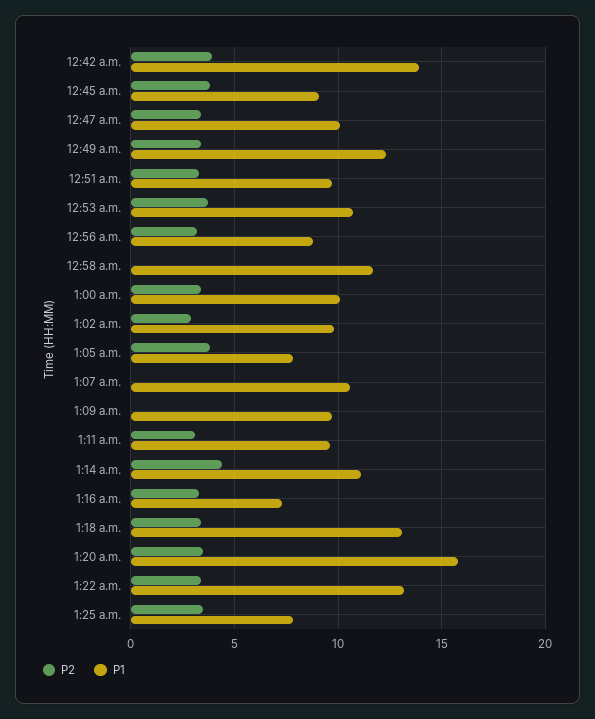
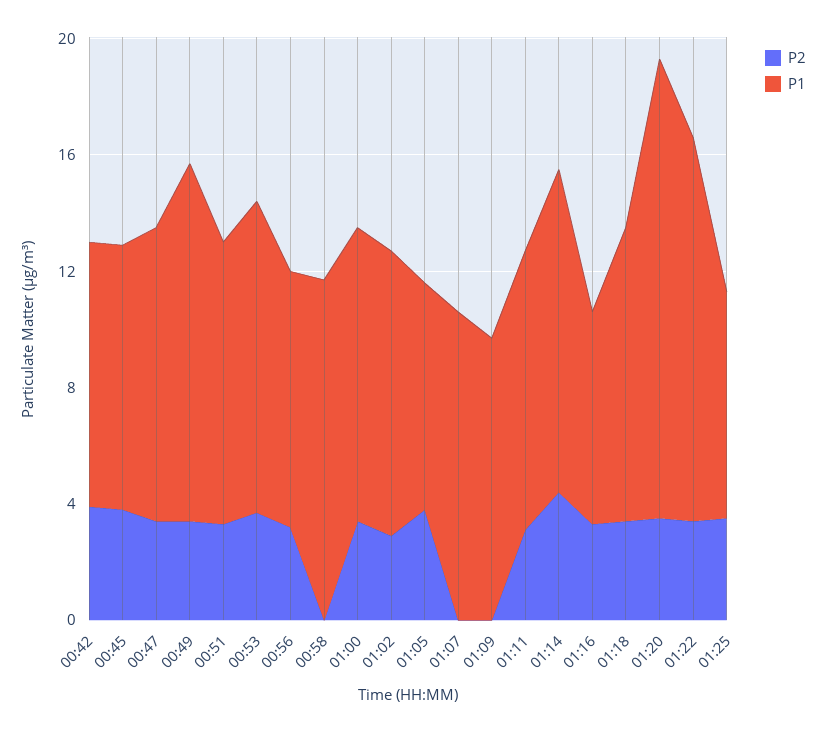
P1, 12:42 a.m.: 14 -> 9
P1, 1:18 a.m.: 13 -> 10

